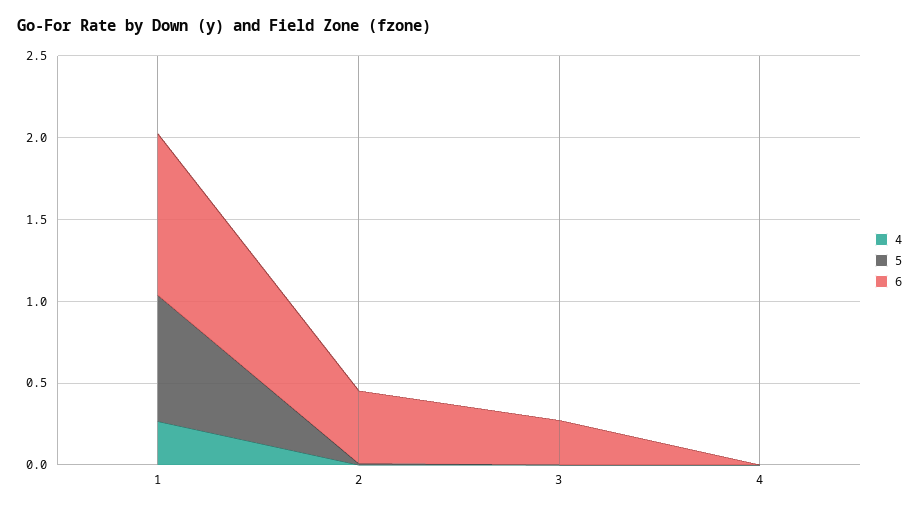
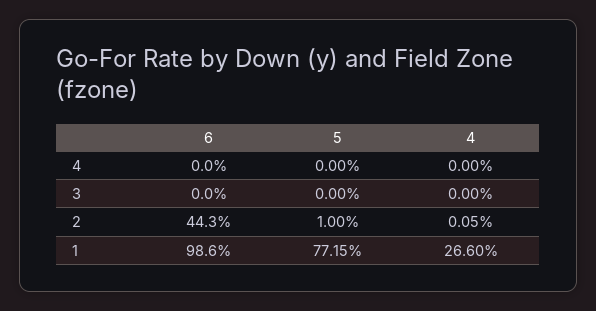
6, 3: 0.3 -> 0

